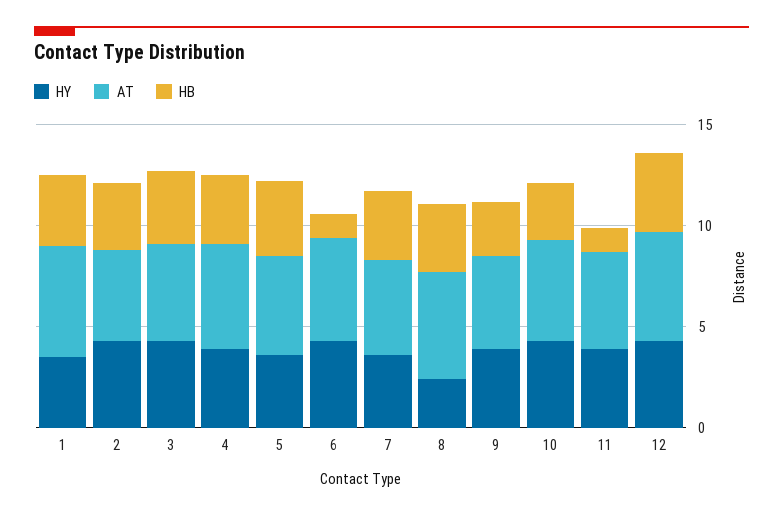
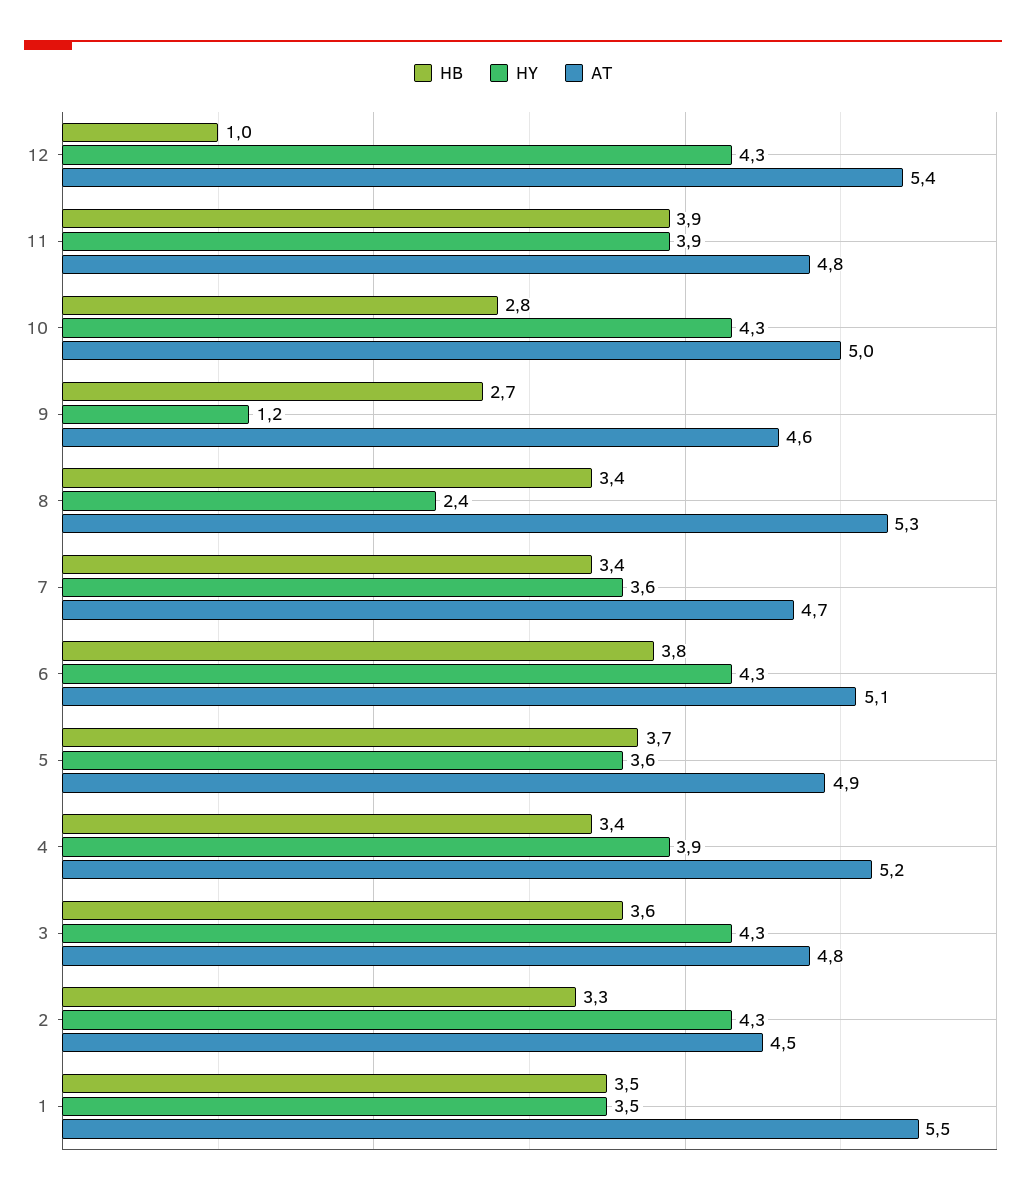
HB, 6: 1 -> 3.8
HY, 9: 4 -> 1.2
HB, 11: 1 -> 3.9
HB, 12: 4 -> 1

